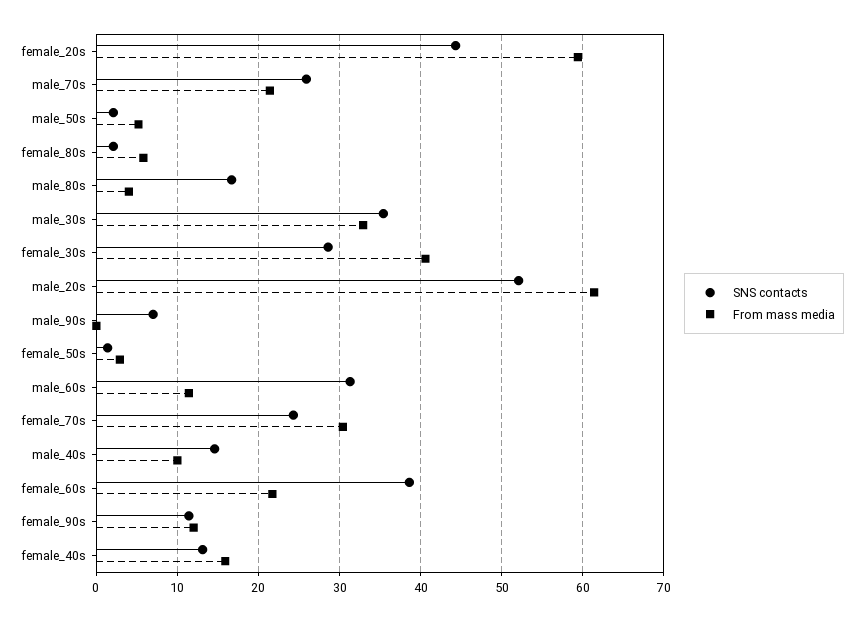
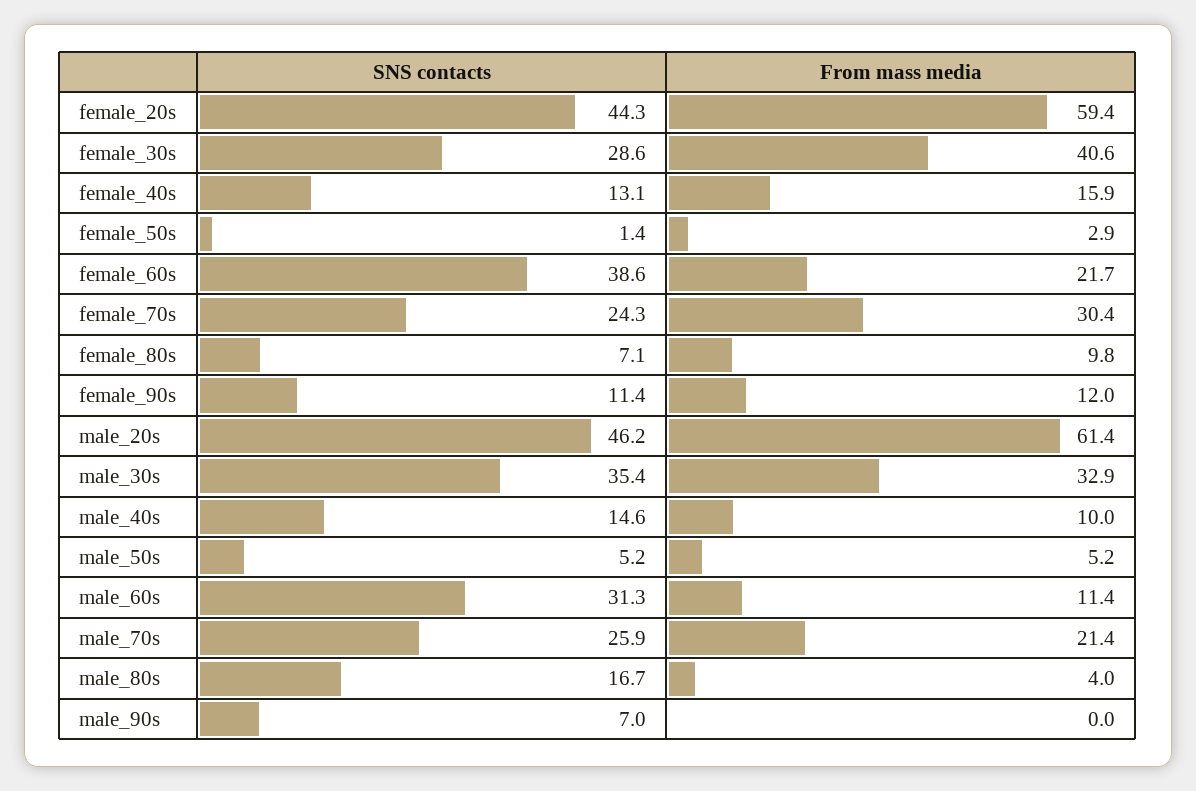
SNS contacts, male_50s: 2 -> 5.2
SNS contacts, female_80s: 2 -> 7.1
From mass media, female_80s: 6 -> 9.8
SNS contacts, male_20s: 52 -> 46.2

